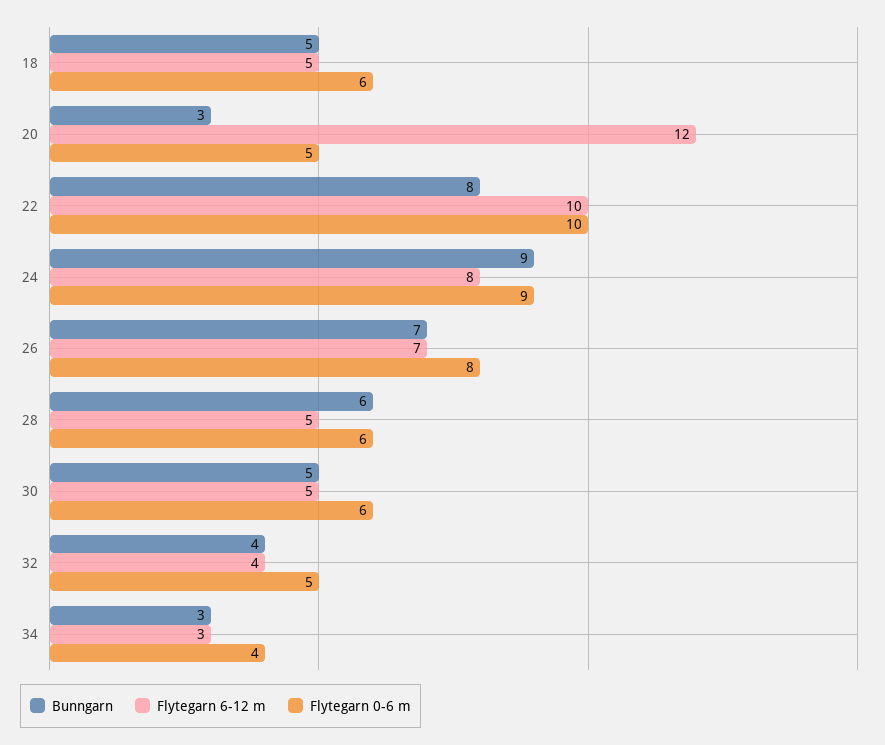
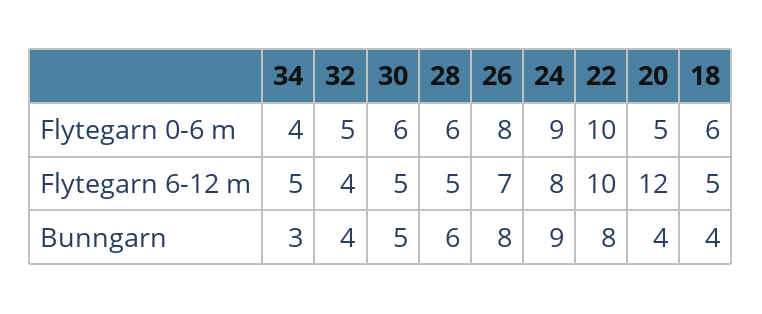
Bunngarn, 18: 5 -> 4
Bunngarn, 20: 3 -> 4
Bunngarn, 26: 7 -> 8
Flytegarn 6-12 m, 34: 3 -> 5

